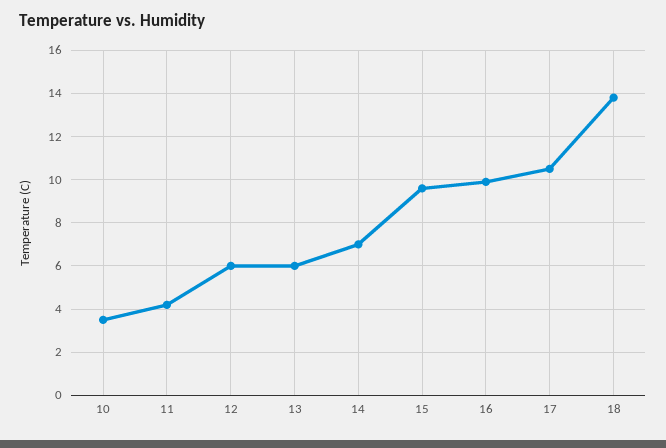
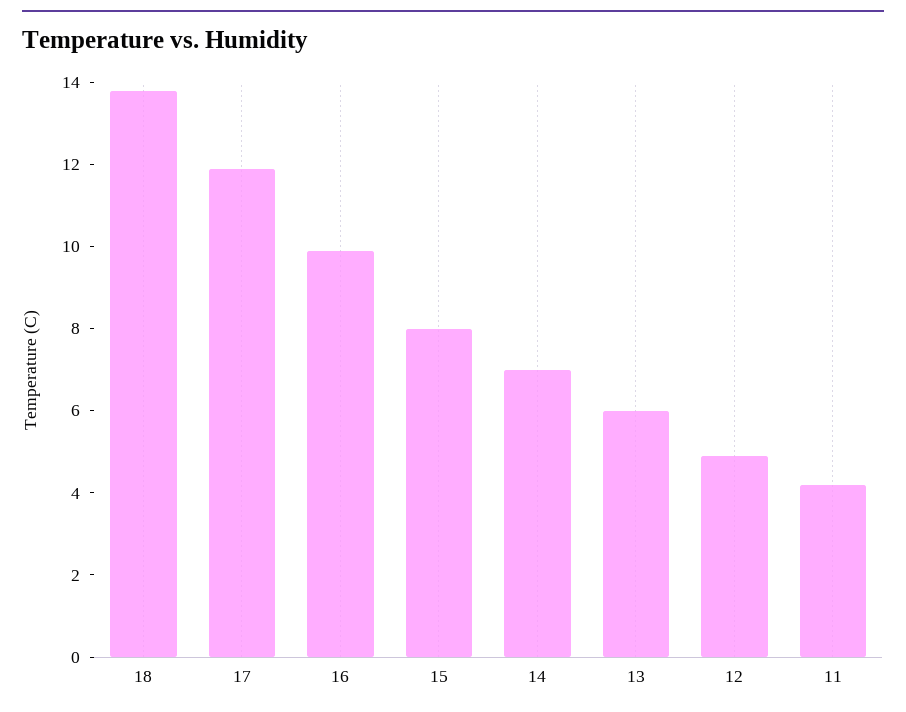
10: 3.5 -> none
12: 6 -> 5
15: 9.5 -> 8
17: 10.5 -> 12

